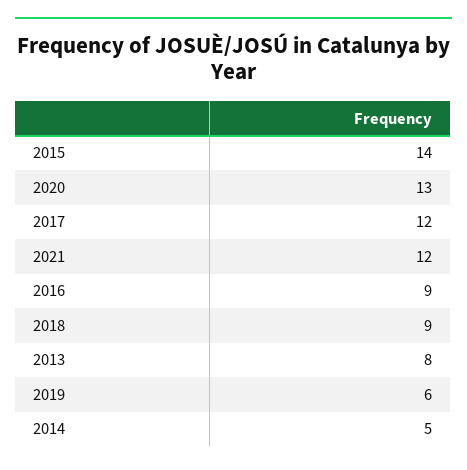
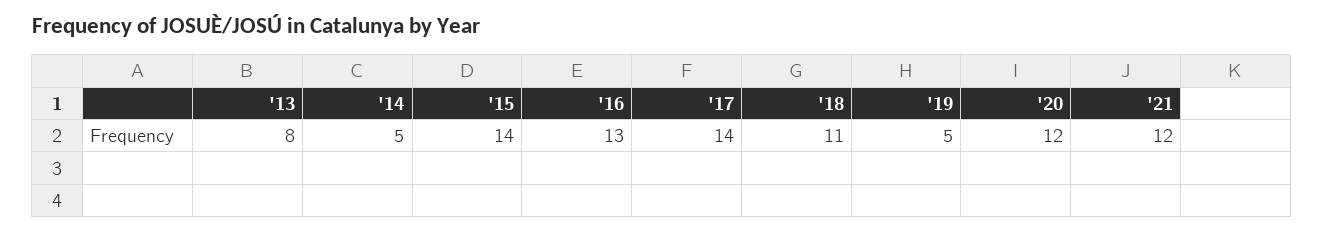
2020: 13 -> 12
2017: 12 -> 14
2016: 9 -> 13
2018: 9 -> 11
2019: 6 -> 5

